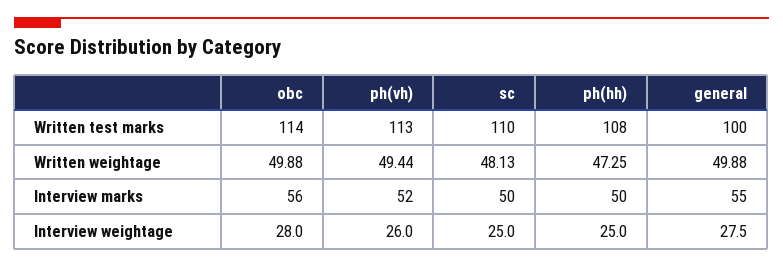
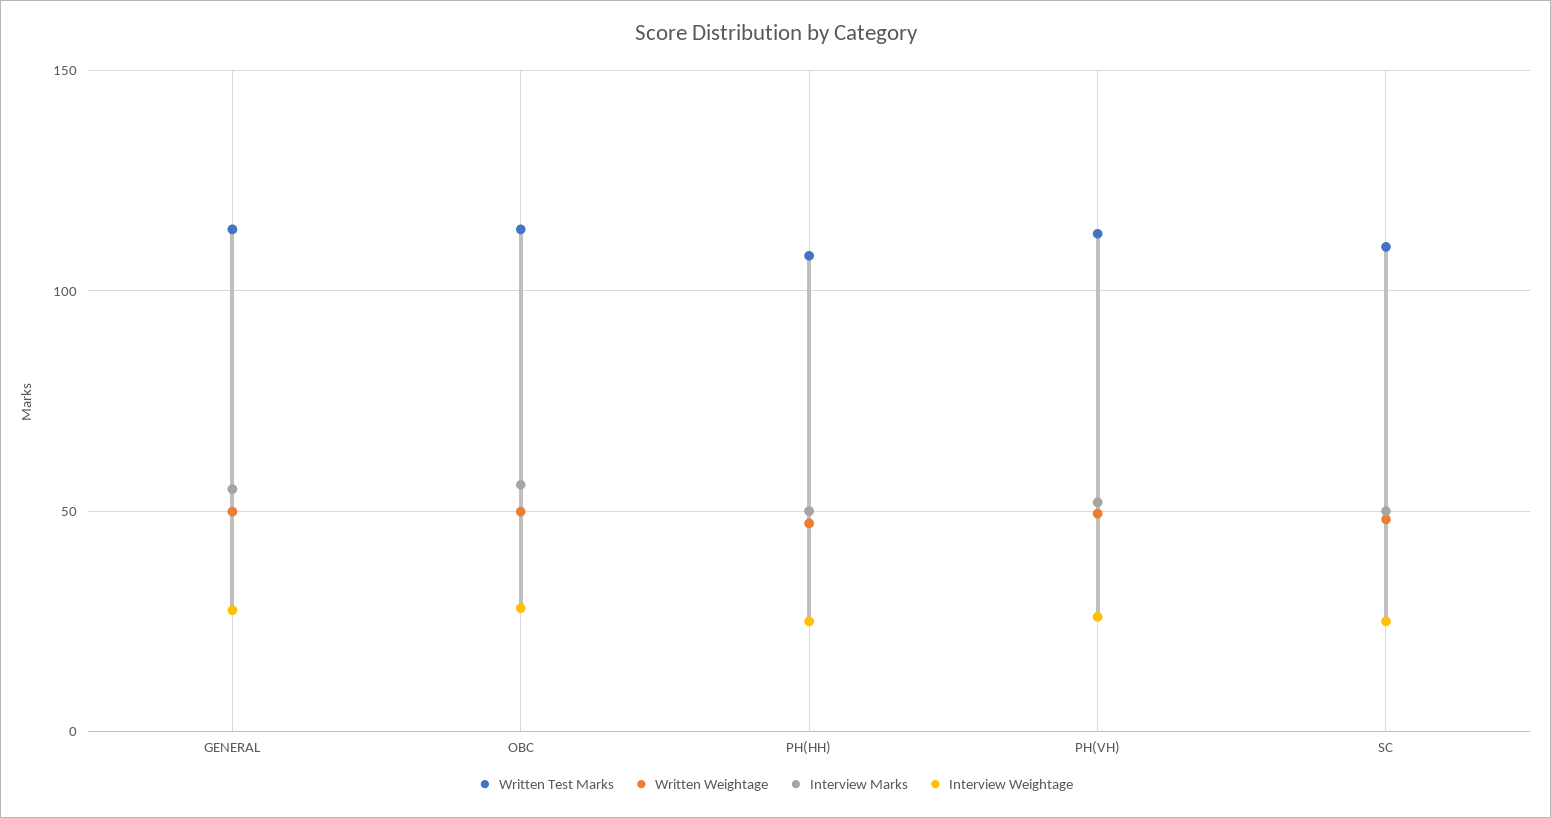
Written test marks, general: 100 -> 115

